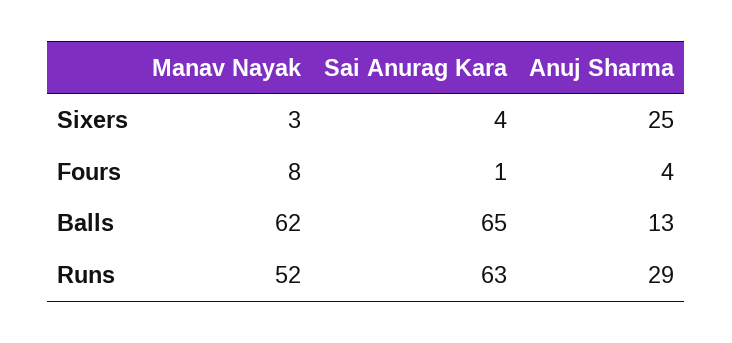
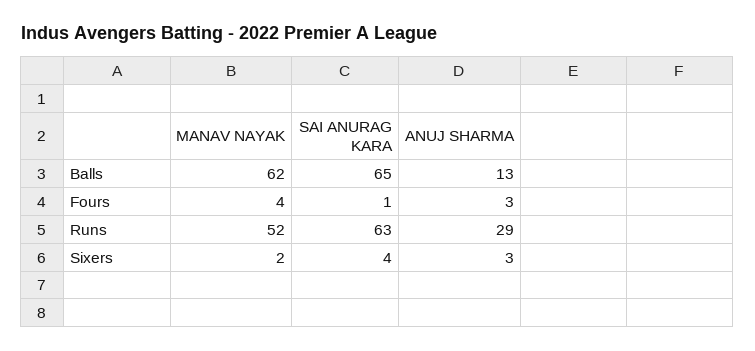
Manav Nayak, Sixers: 3 -> 2
Anuj Sharma, Sixers: 25 -> 3
Manav Nayak, Fours: 8 -> 4
Anuj Sharma, Fours: 4 -> 3

